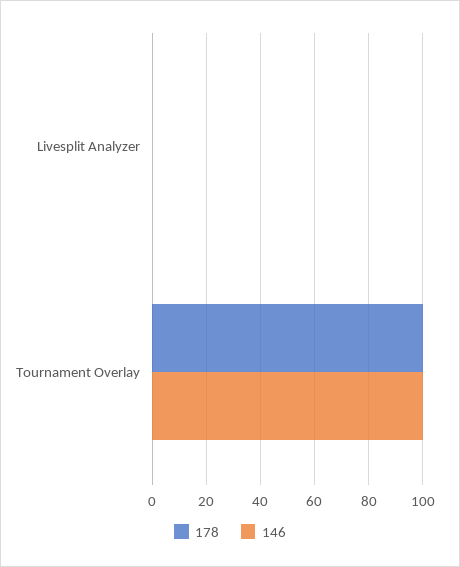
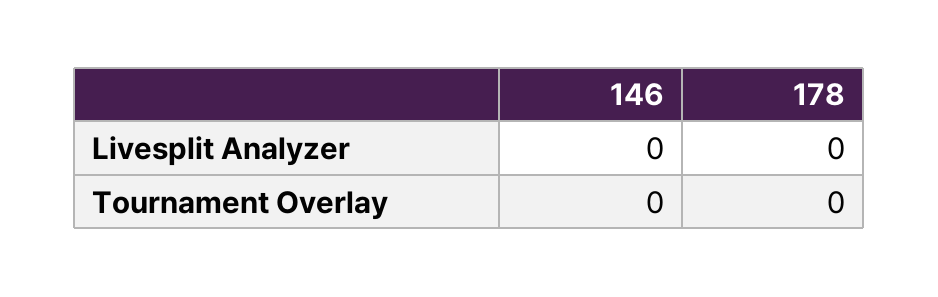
178, Tournament Overlay: 100 -> 0
146, Tournament Overlay: 100 -> 0

